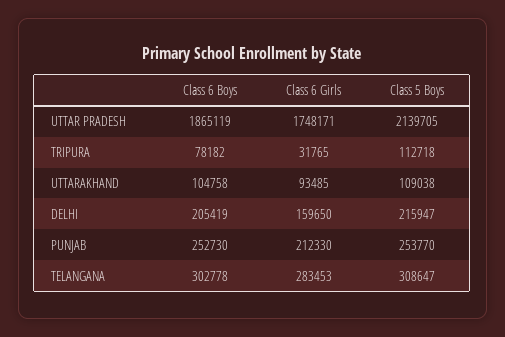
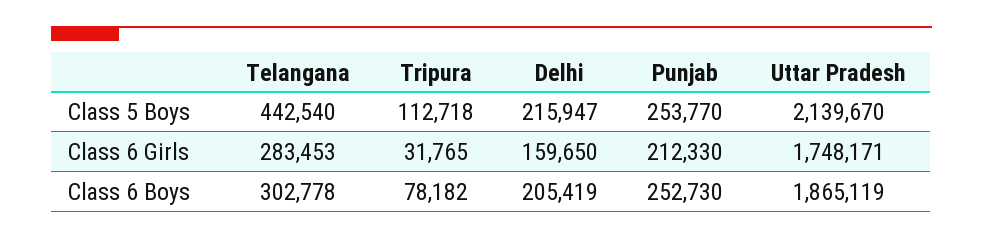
Class 5 Boys, UTTAR PRADESH: 2139705 -> 2139670
Class 6 Boys, UTTARAKHAND: 104758 -> none
Class 6 Girls, UTTARAKHAND: 93485 -> none
Class 5 Boys, UTTARAKHAND: 109038 -> none
Class 5 Boys, TELANGANA: 308647 -> 442540

